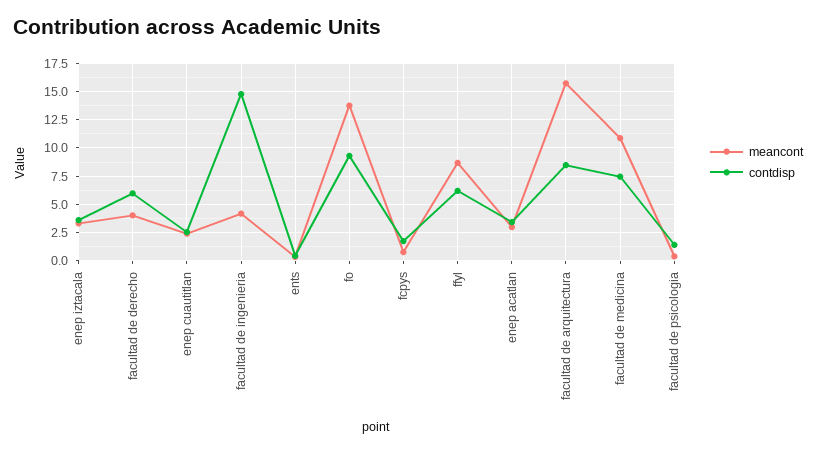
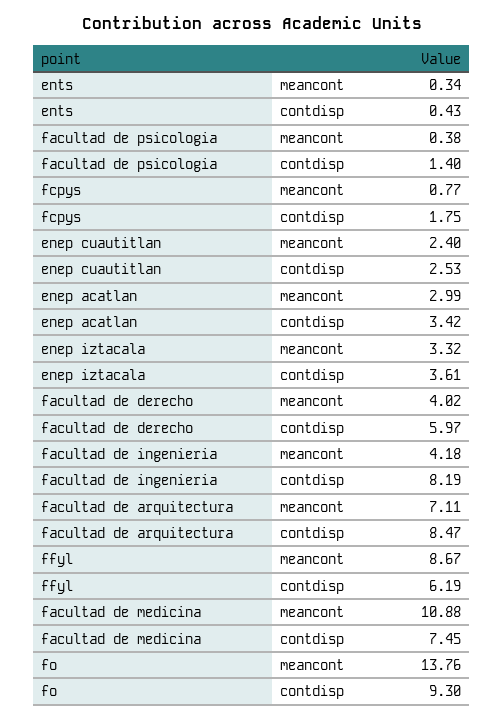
contdisp, facultad de ingenieria: 15 -> 8.19
meancont, facultad de arquitectura: 15 -> 7.11

